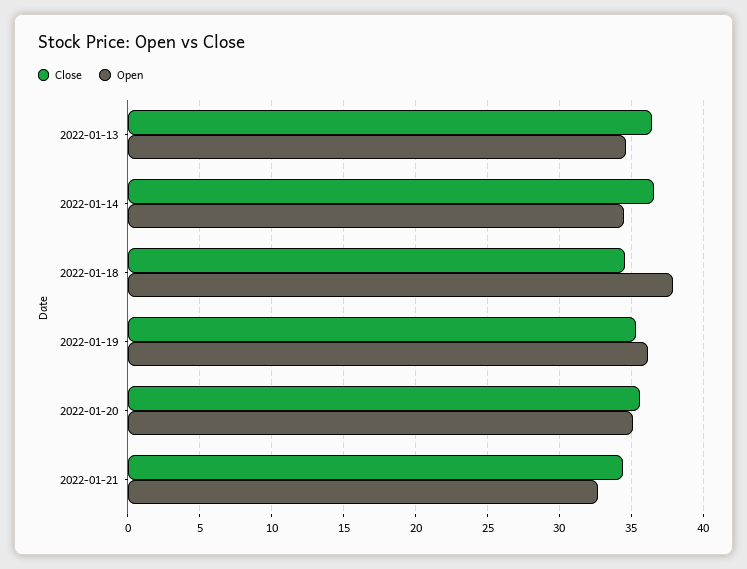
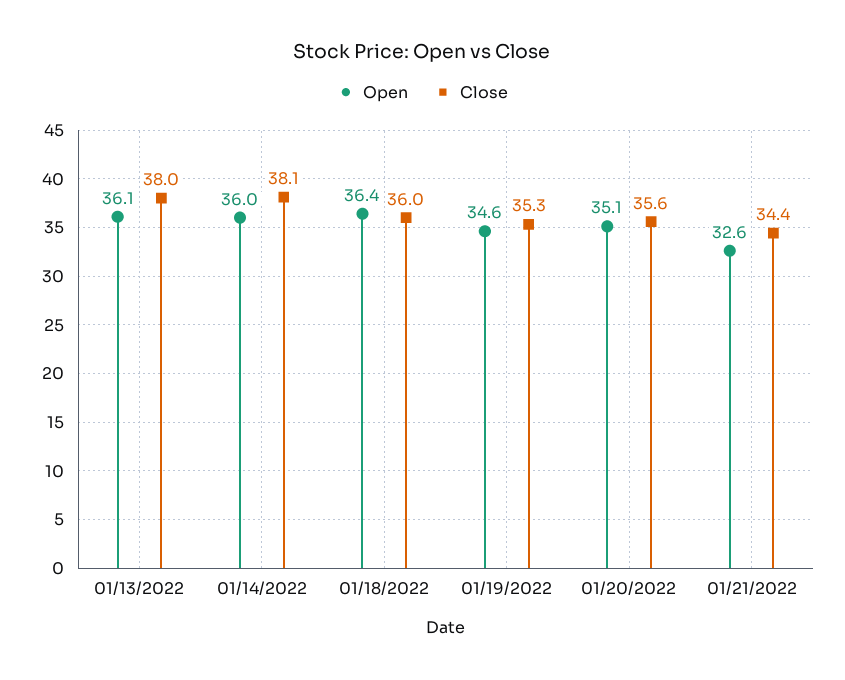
Close, 2022-01-13: 36.5 -> 38
Open, 2022-01-13: 34.5 -> 36.1
Close, 2022-01-14: 36.5 -> 38.1
Open, 2022-01-14: 34.5 -> 36
Close, 2022-01-18: 34.5 -> 36
Open, 2022-01-18: 38 -> 36.4
Open, 2022-01-19: 36 -> 34.6

